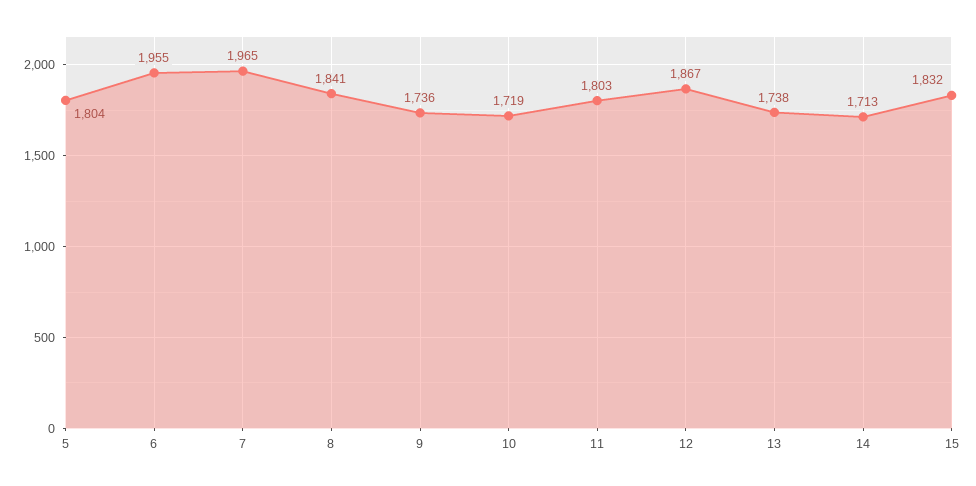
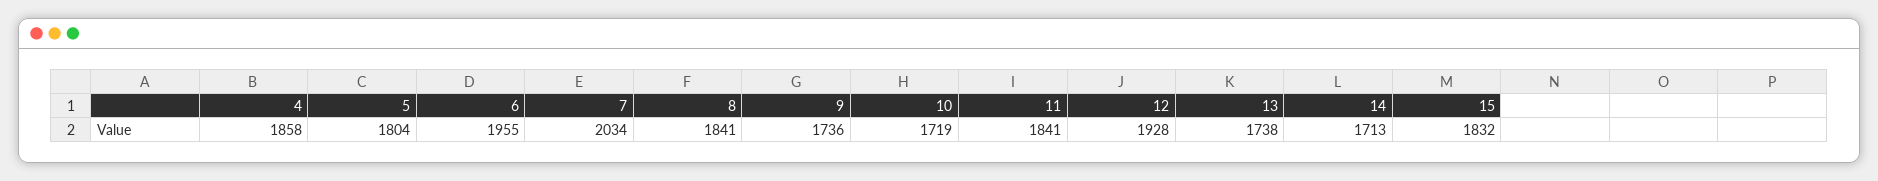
7: 1965 -> 2034
11: 1803 -> 1841
12: 1867 -> 1928
4: none -> 1858

